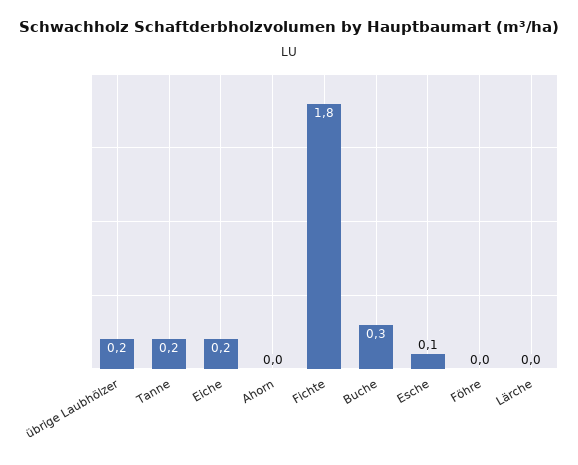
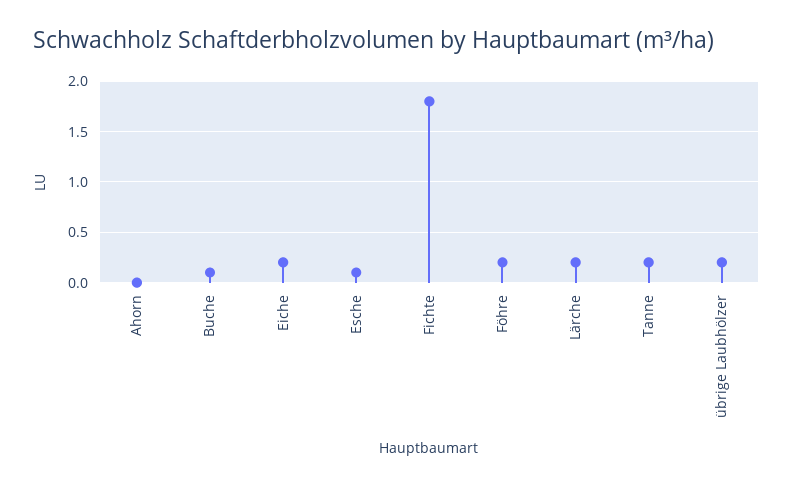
Buche: 0.3 -> 0.1
Föhre: 0 -> 0.2
Lärche: 0 -> 0.2

